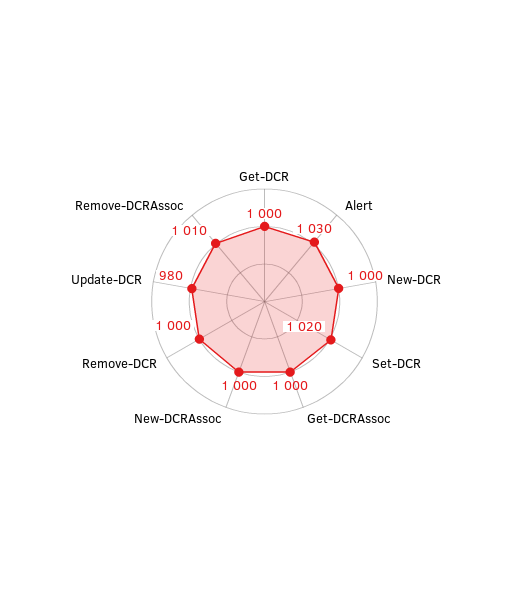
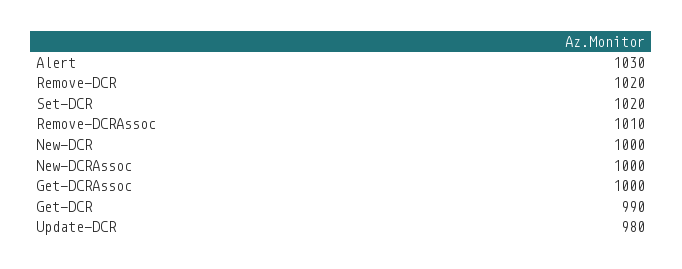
Get-DCR: 1000 -> 990
Remove-DCR: 1000 -> 1020

